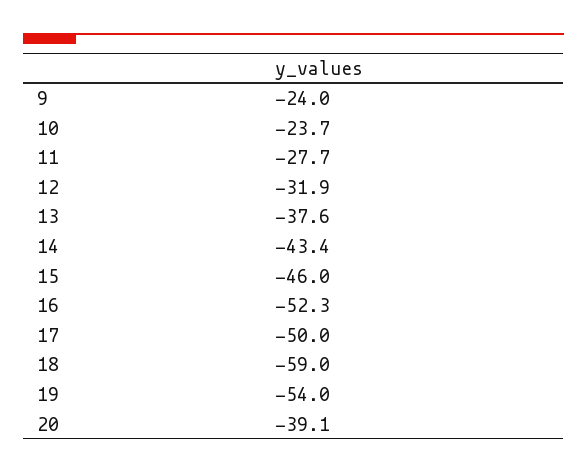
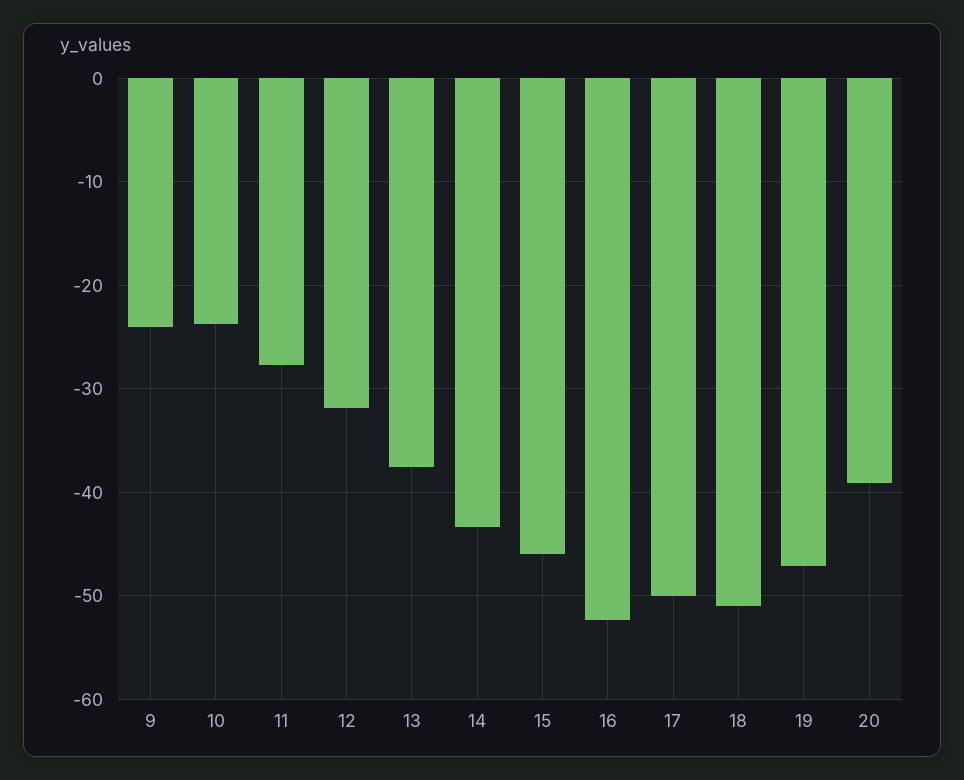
18: -59 -> -51
19: -54 -> -47

